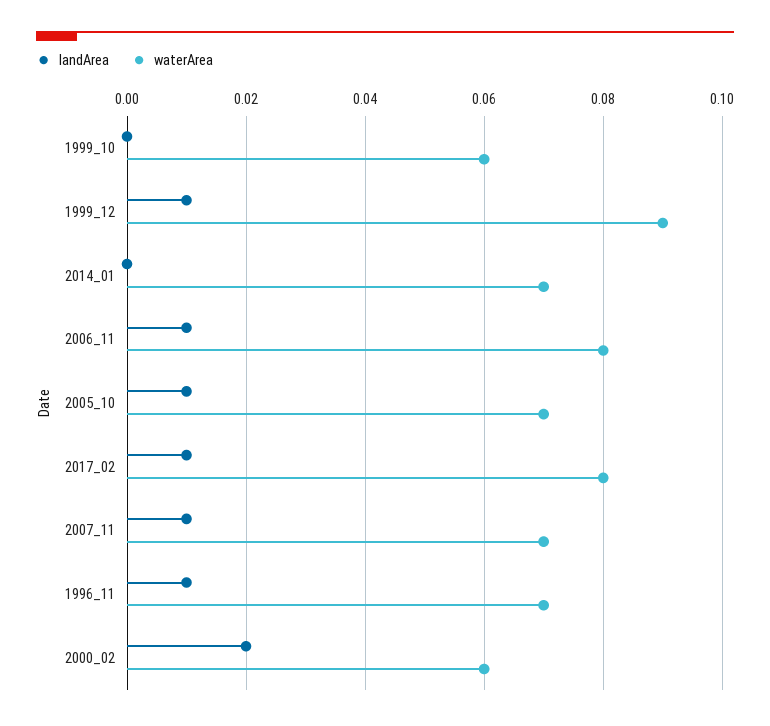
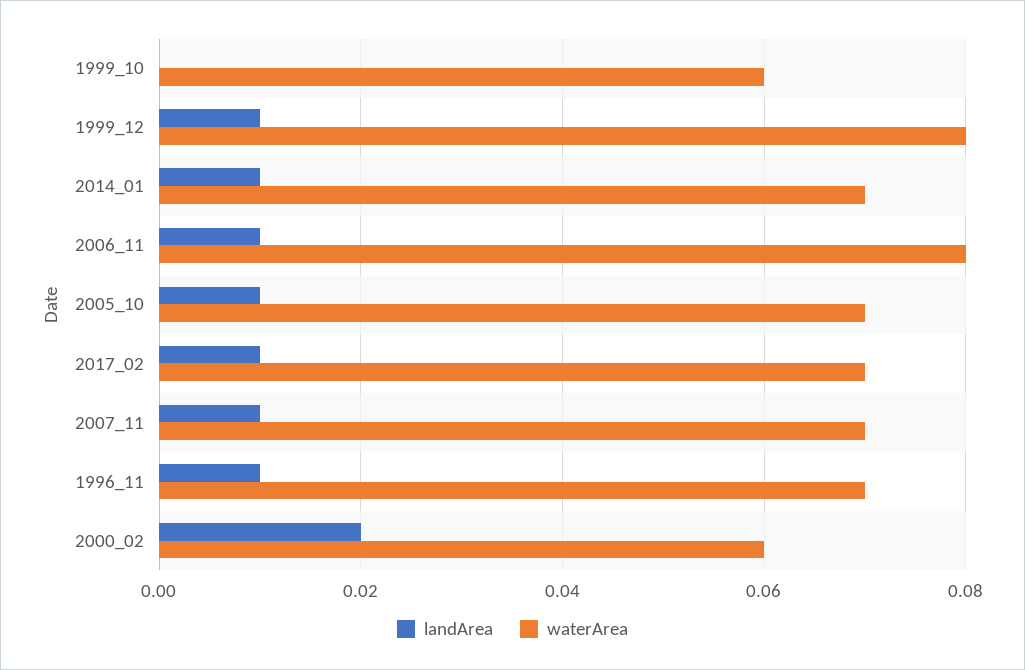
waterArea, 1999_12: 0.09 -> 0.08
landArea, 2014_01: 0 -> 0.01
waterArea, 2017_02: 0.08 -> 0.07

